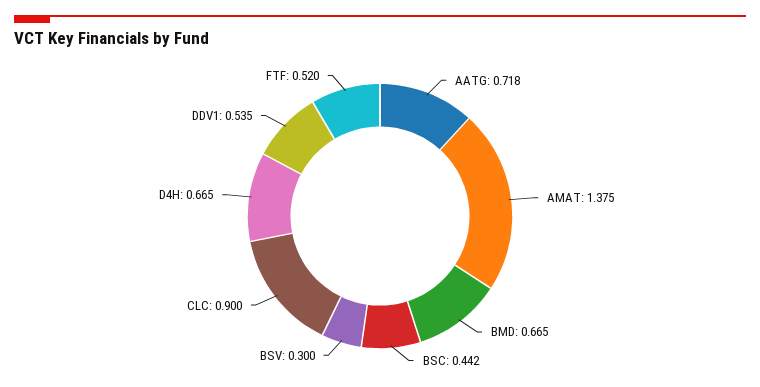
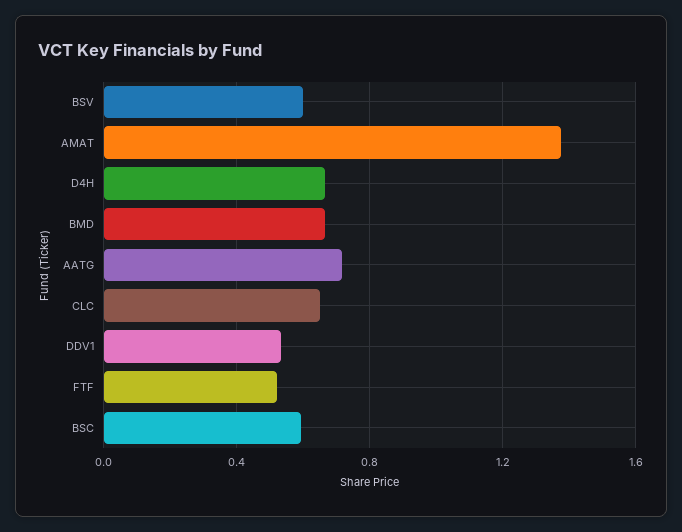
BSC: 0.442 -> 0.6
BSV: 0.3 -> 0.6
CLC: 0.9 -> 0.65

